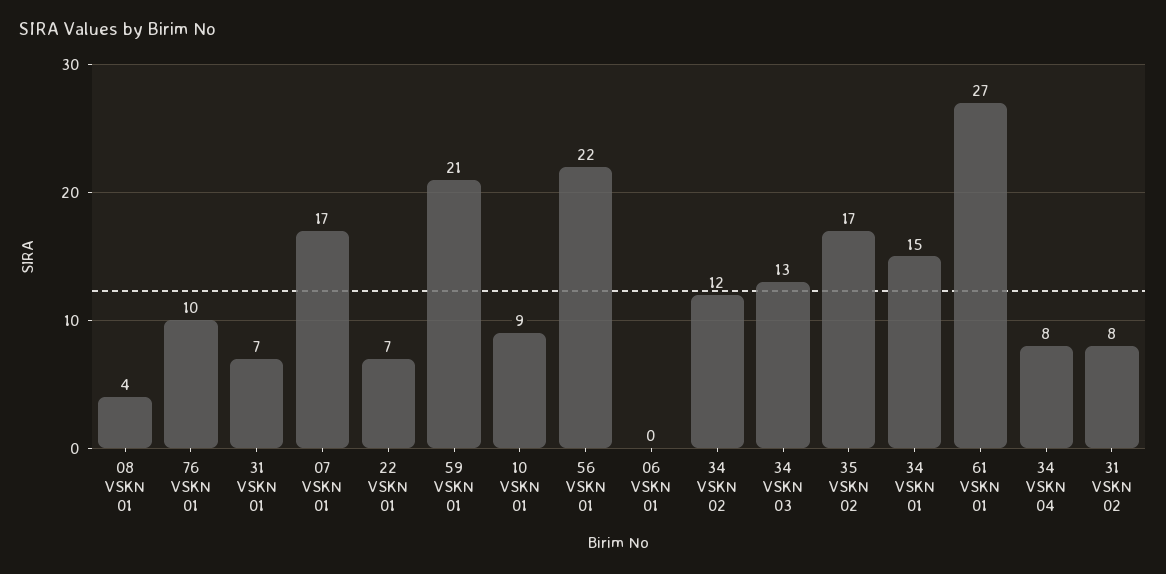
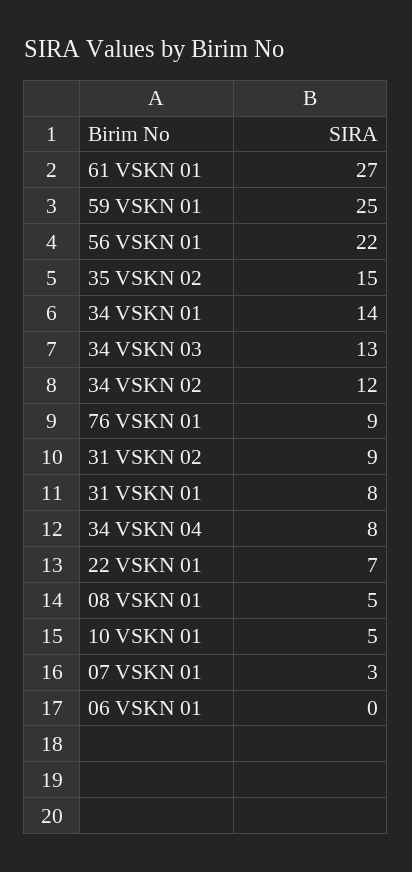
08 VSKN 01: 4 -> 5
76 VSKN 01: 10 -> 9
31 VSKN 01: 7 -> 8
07 VSKN 01: 17 -> 3
59 VSKN 01: 21 -> 25
10 VSKN 01: 9 -> 5
35 VSKN 02: 17 -> 15
34 VSKN 01: 15 -> 14
31 VSKN 02: 8 -> 9

